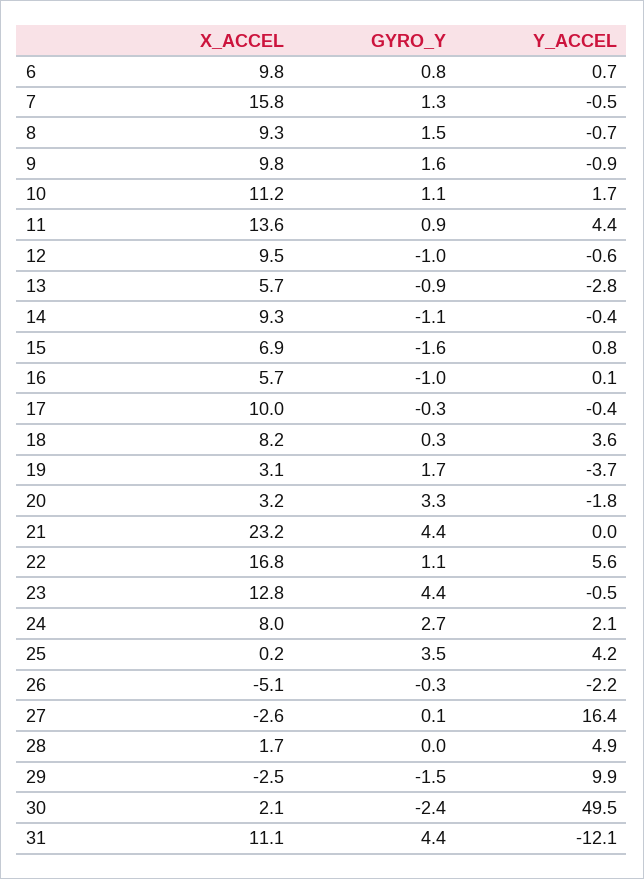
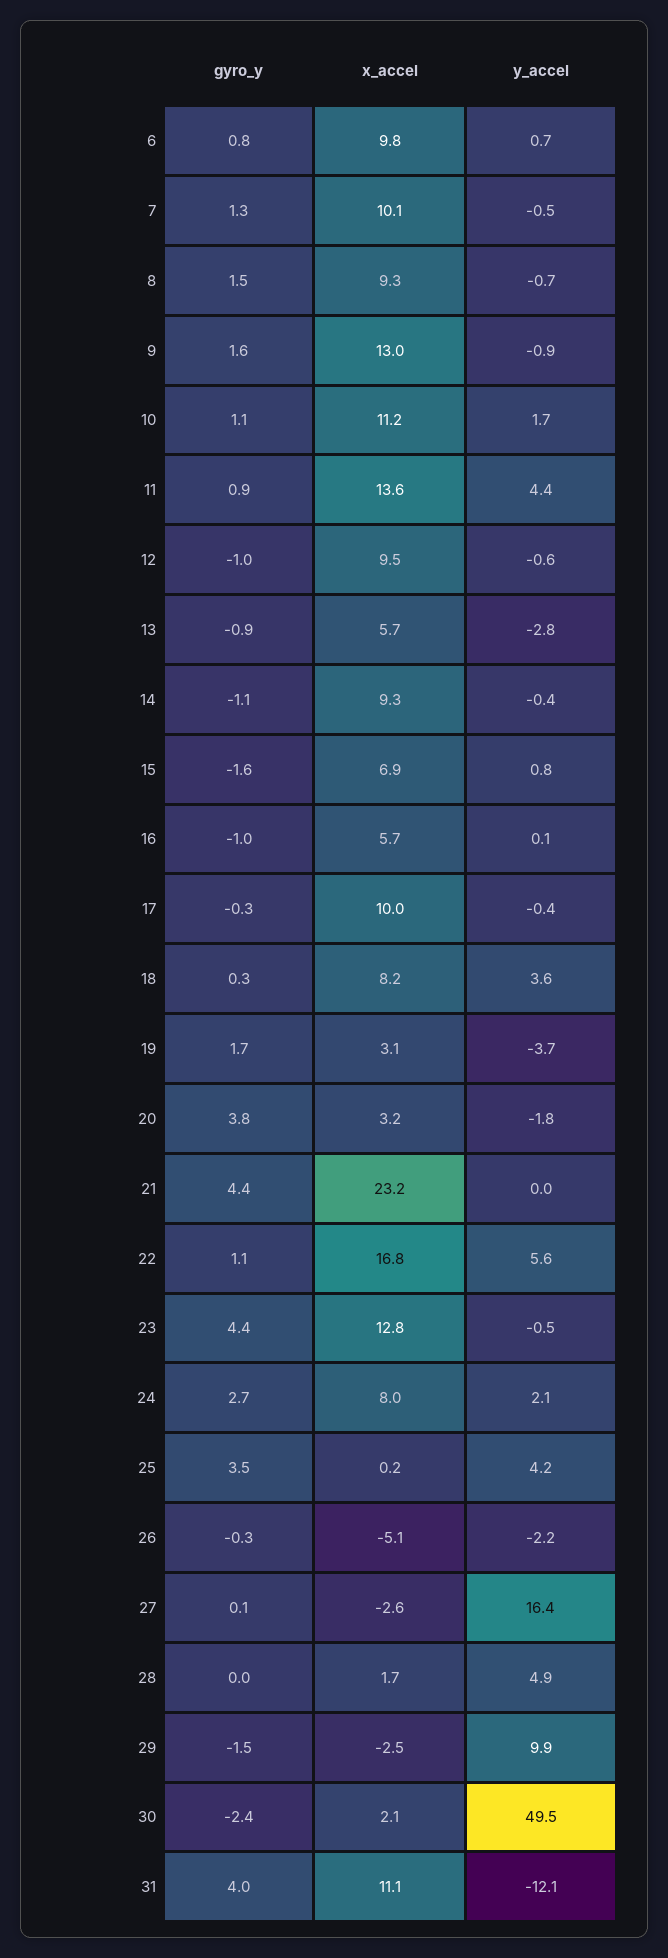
X_ACCEL, 7: 15.8 -> 10.1
X_ACCEL, 9: 9.8 -> 13
GYRO_Y, 20: 3.3 -> 3.8
GYRO_Y, 31: 4.4 -> 4

